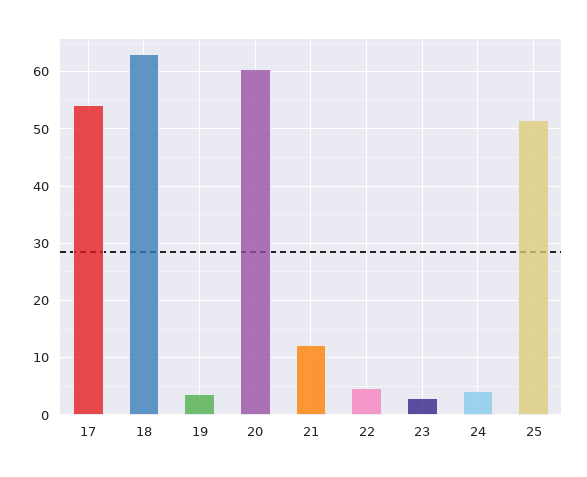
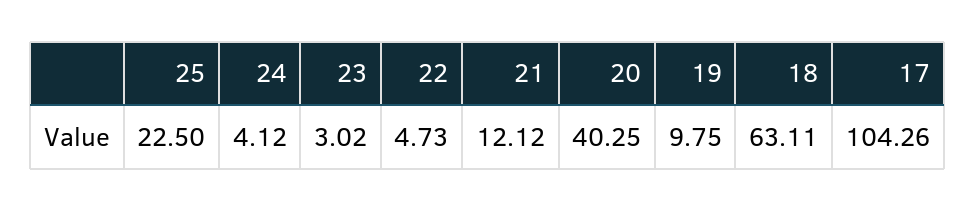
17: 54 -> 104.26
19: 4 -> 9.75
20: 60 -> 40.25
25: 52 -> 22.5

